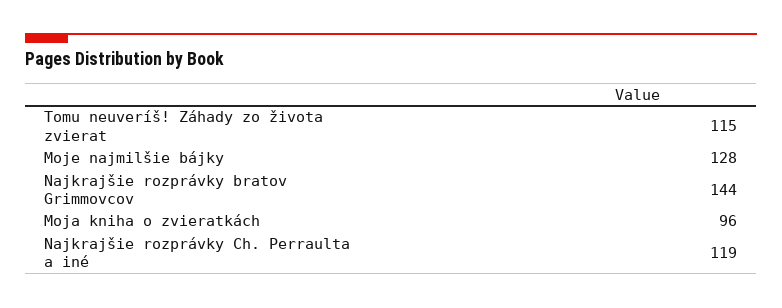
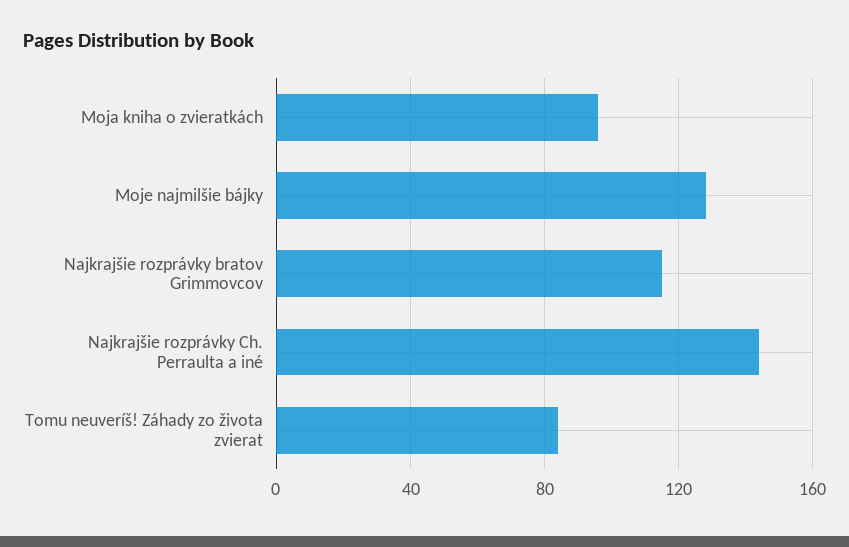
Tomu neuveríš! Záhady zo života zvierat: 115 -> 85
Najkrajšie rozprávky bratov Grimmovcov: 144 -> 115
Najkrajšie rozprávky Ch. Perraulta a iné: 119 -> 145

